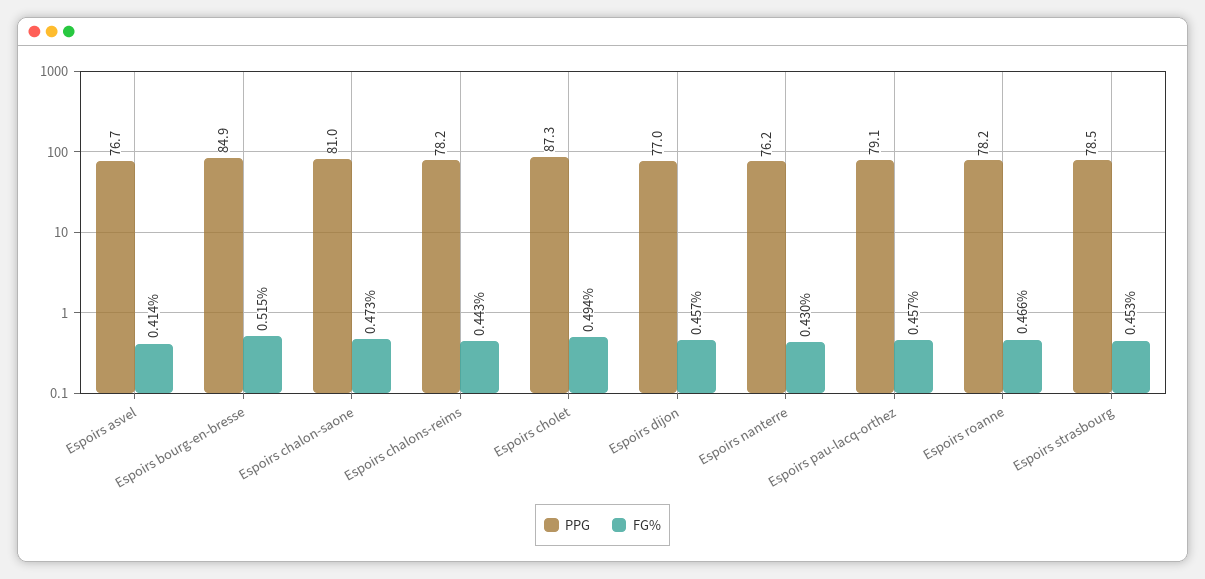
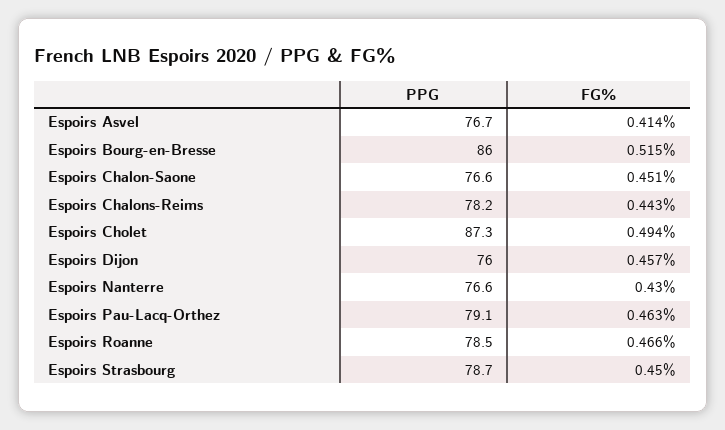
PPG, Espoirs bourg-en-bresse: 84.9 -> 86
PPG, Espoirs chalon-saone: 81 -> 76.6
FG%, Espoirs chalon-saone: 0.473 -> 0.451
PPG, Espoirs dijon: 77 -> 76
PPG, Espoirs nanterre: 76.2 -> 76.6
FG%, Espoirs pau-lacq-orthez: 0.457 -> 0.463
PPG, Espoirs roanne: 78.2 -> 78.5
PPG, Espoirs strasbourg: 78.5 -> 78.7
FG%, Espoirs strasbourg: 0.453 -> 0.45

